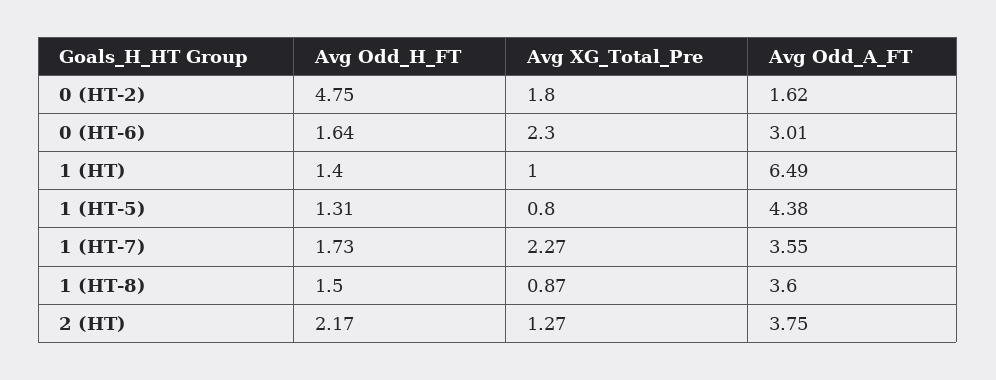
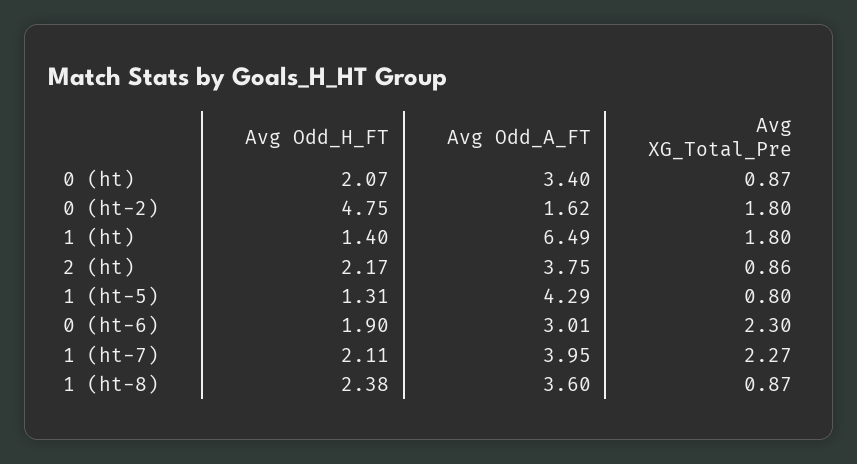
Avg Odd_H_FT, 0 (HT-6): 1.64 -> 1.9
Avg XG_Total_Pre, 1 (HT): 1 -> 1.8
Avg Odd_A_FT, 1 (HT-5): 4.38 -> 4.29
Avg Odd_H_FT, 1 (HT-7): 1.73 -> 2.11
Avg Odd_A_FT, 1 (HT-7): 3.55 -> 3.95
Avg Odd_H_FT, 1 (HT-8): 1.5 -> 2.38
Avg XG_Total_Pre, 2 (HT): 1.27 -> 0.86
Avg Odd_H_FT, 0 (ht): none -> 2.07
Avg Odd_A_FT, 0 (ht): none -> 3.4
Avg XG_Total_Pre, 0 (ht): none -> 0.87

